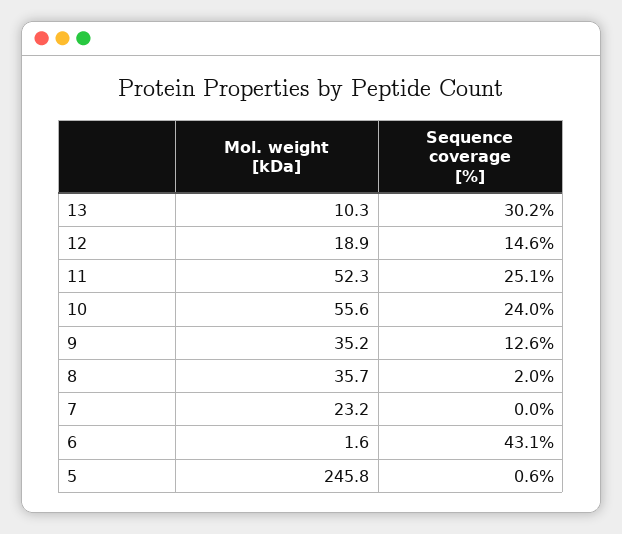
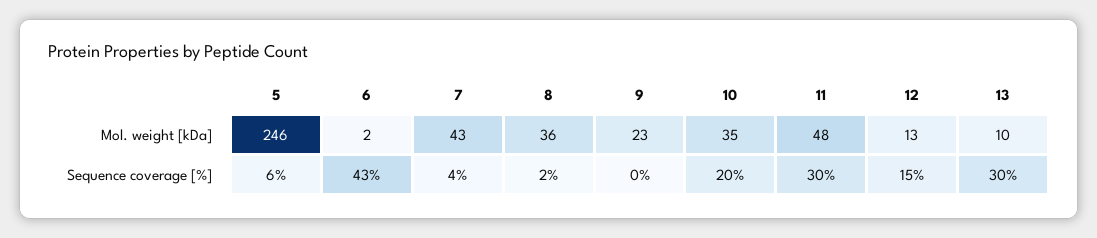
Mol. weight [kDa], 12: 18.9 -> 13
Mol. weight [kDa], 11: 52.3 -> 48
Sequence coverage [%], 11: 25.1 -> 30
Mol. weight [kDa], 10: 55.6 -> 35
Sequence coverage [%], 10: 24 -> 20
Mol. weight [kDa], 9: 35.2 -> 23
Sequence coverage [%], 9: 12.6 -> 0
Mol. weight [kDa], 7: 23.2 -> 43
Sequence coverage [%], 7: 0 -> 4
Sequence coverage [%], 5: 0.6 -> 6

